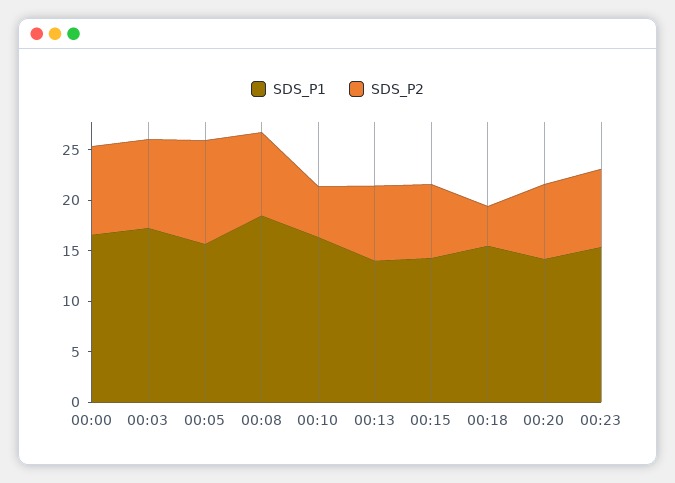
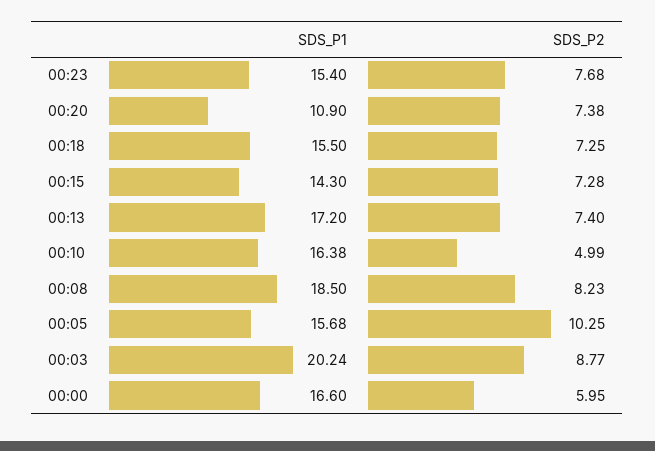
SDS_P2, 00:00: 9 -> 5.95
SDS_P1, 00:03: 17 -> 20.24
SDS_P1, 00:13: 14 -> 17.2
SDS_P2, 00:18: 4 -> 7.25
SDS_P1, 00:20: 14 -> 10.9

